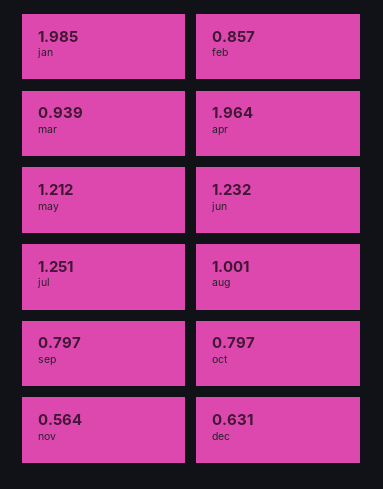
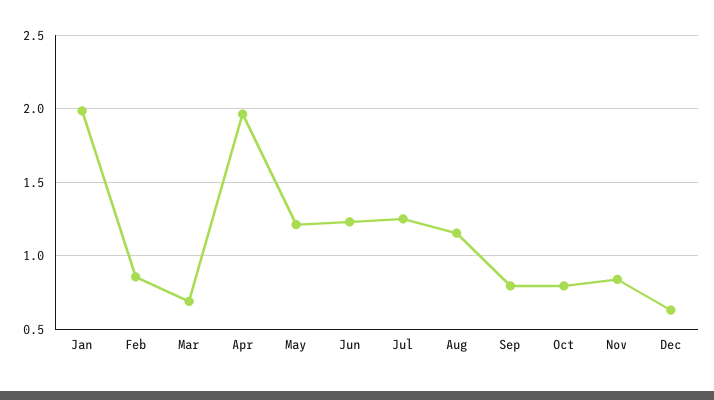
mar: 0.939 -> 0.7
aug: 1.001 -> 1.15
nov: 0.564 -> 0.85

